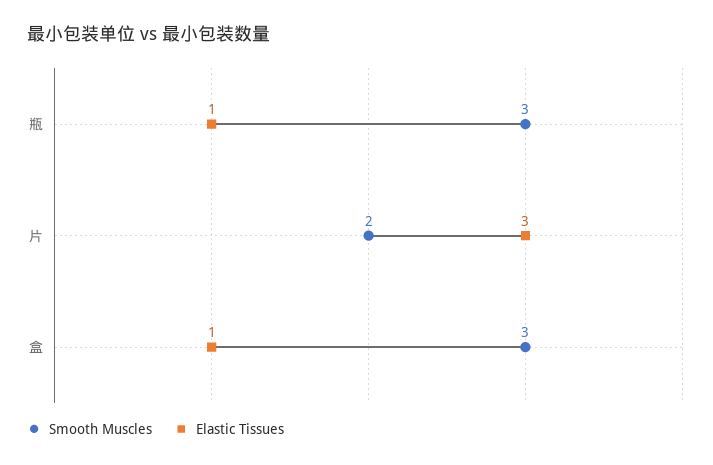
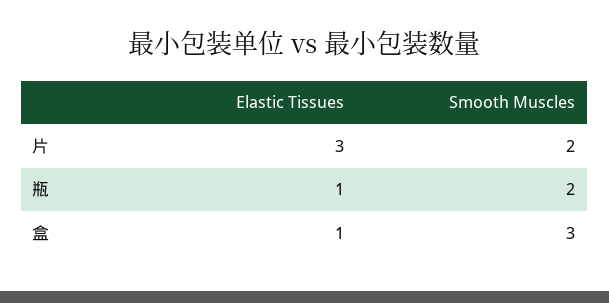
Smooth Muscles, 瓶: 3 -> 2

